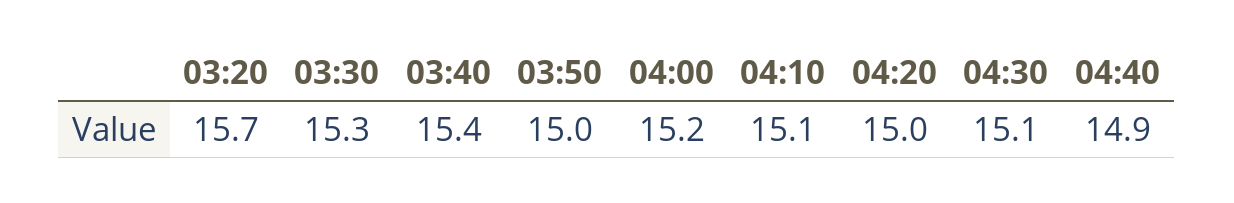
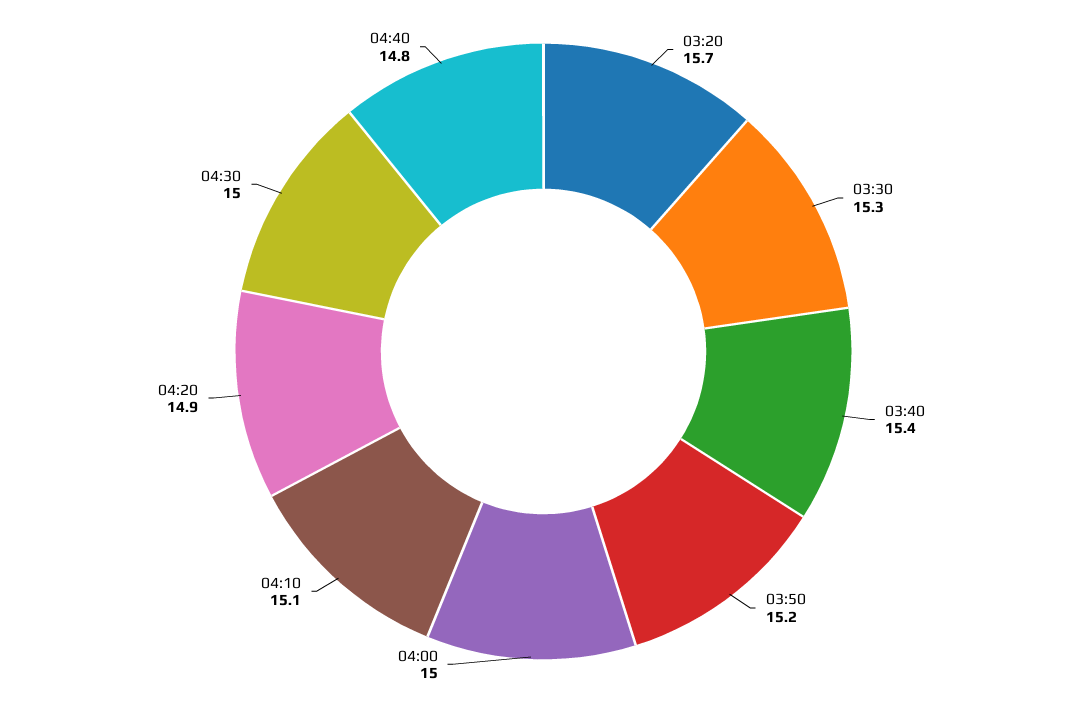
03:50: 15 -> 15.2
04:00: 15.2 -> 15
04:20: 15 -> 14.9
04:30: 15.1 -> 15
04:40: 14.9 -> 14.8

